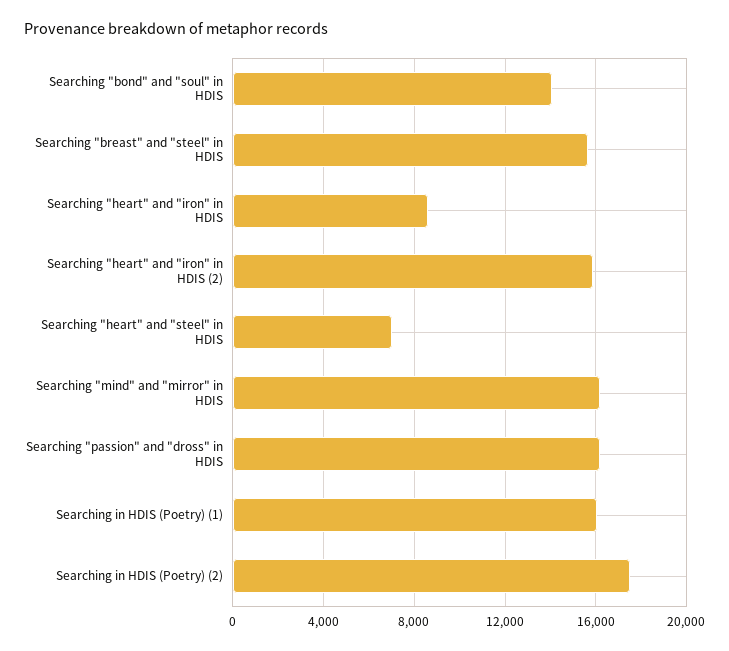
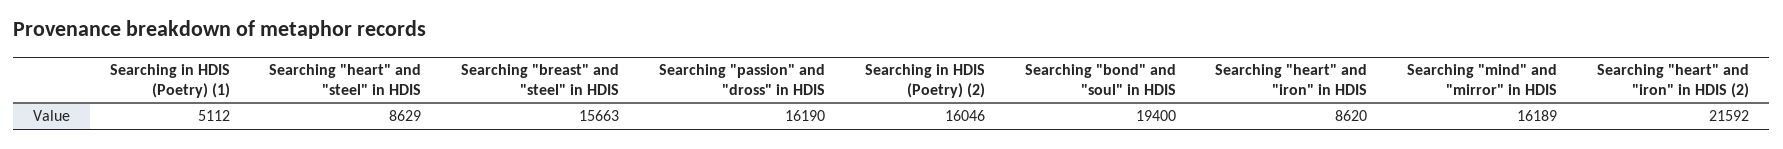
Searching "bond" and "soul" in HDIS: 14000 -> 19400
Searching "heart" and "iron" in HDIS (2): 16000 -> 21592
Searching "heart" and "steel" in HDIS: 7000 -> 8629
Searching in HDIS (Poetry) (1): 16000 -> 5112
Searching in HDIS (Poetry) (2): 17500 -> 16046

